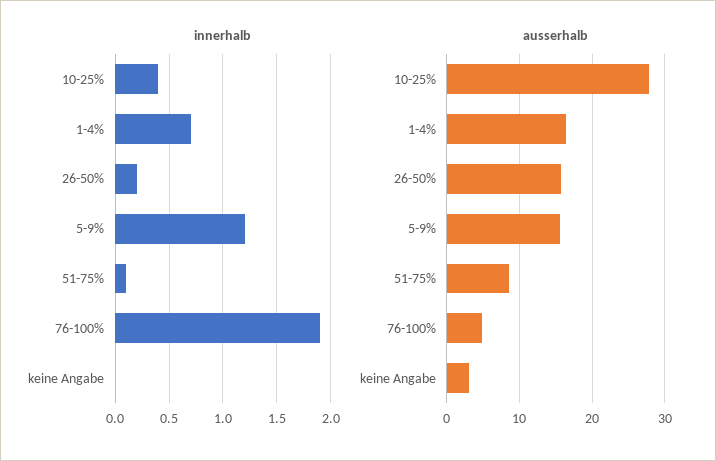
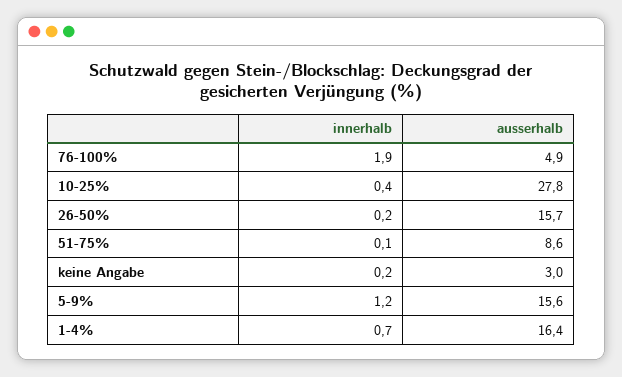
innerhalb, keine Angabe: 0 -> 0.2

